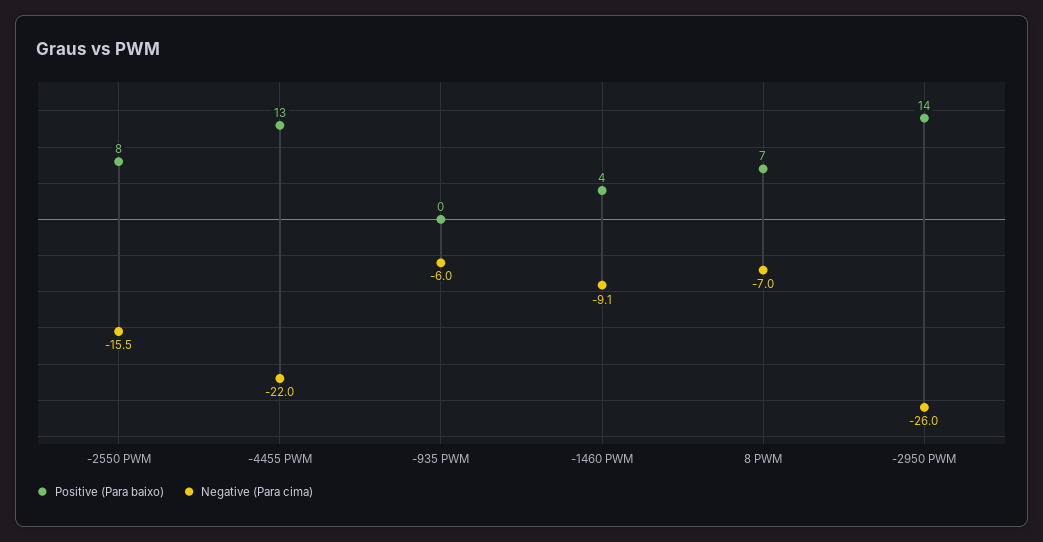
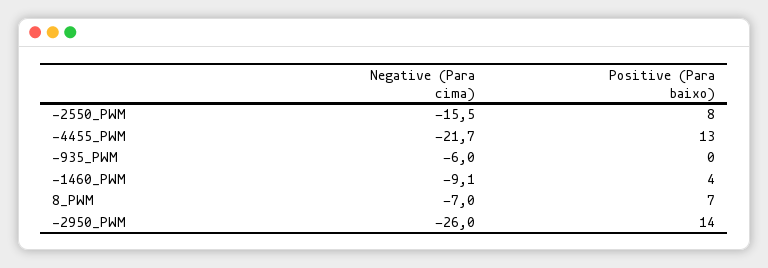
Negative (Para cima), -4455 PWM: -22 -> -21.7

